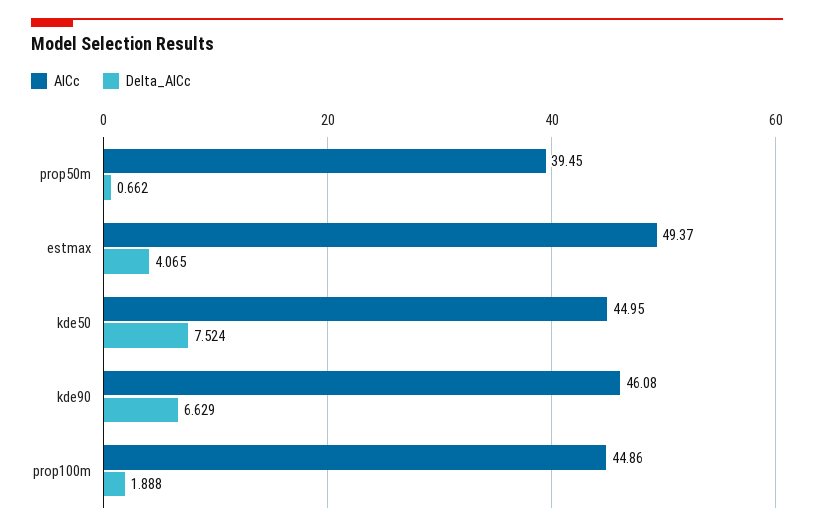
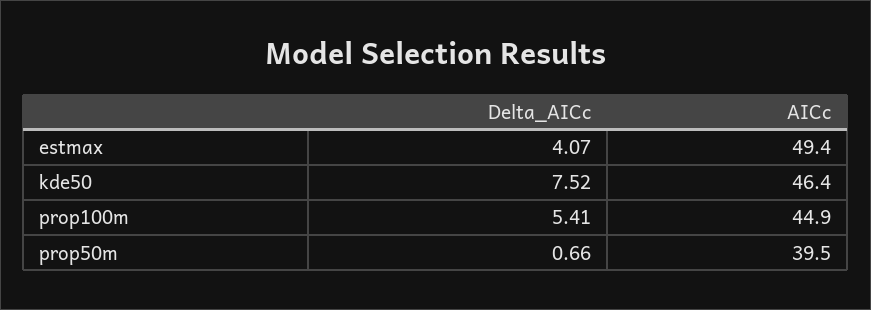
AICc, kde50: 44.95 -> 46.4
AICc, kde90: 46.08 -> none
Delta_AICc, kde90: 6.629 -> none
Delta_AICc, prop100m: 1.888 -> 5.41

